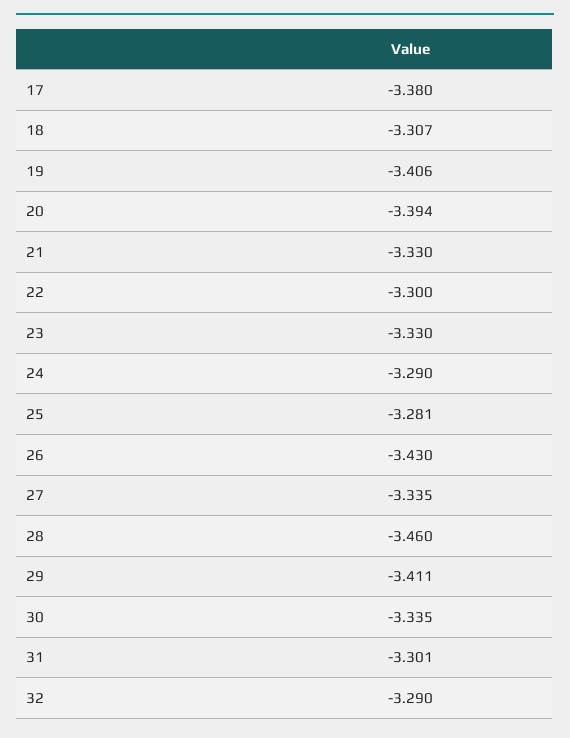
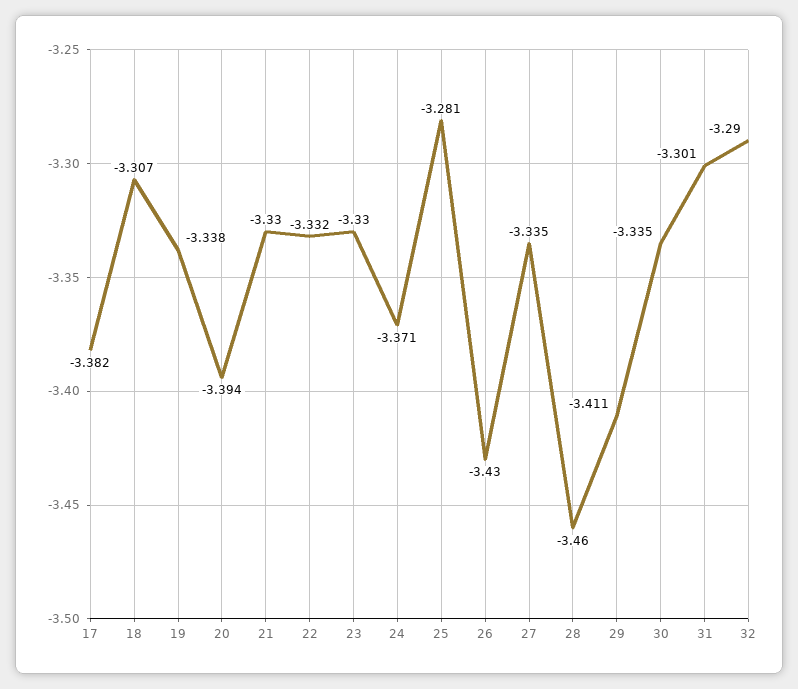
17: -3.38 -> -3.382
19: -3.406 -> -3.338
22: -3.3 -> -3.332
24: -3.29 -> -3.371

